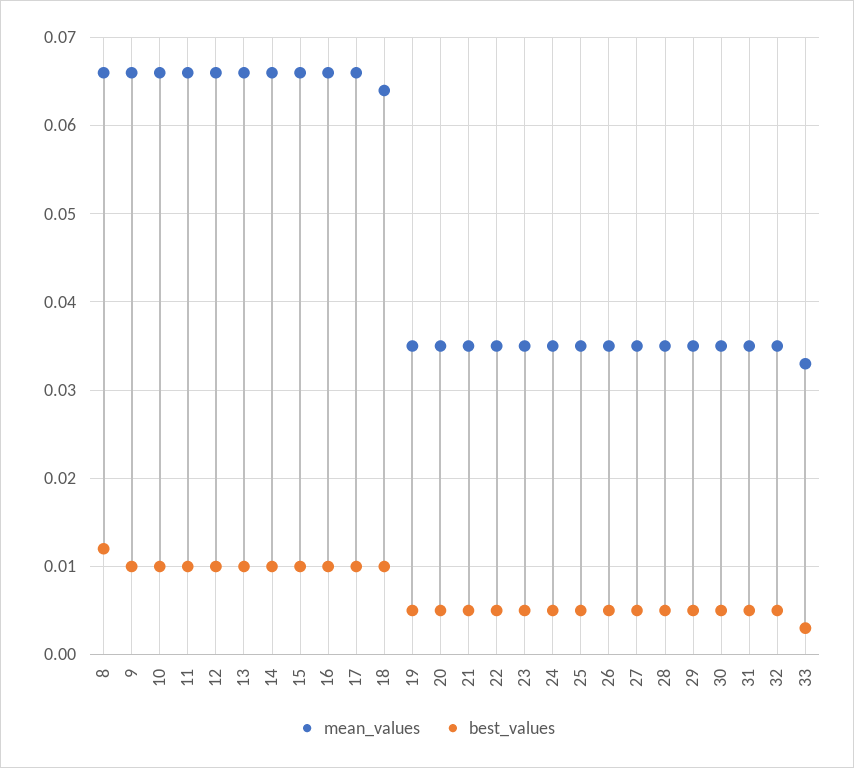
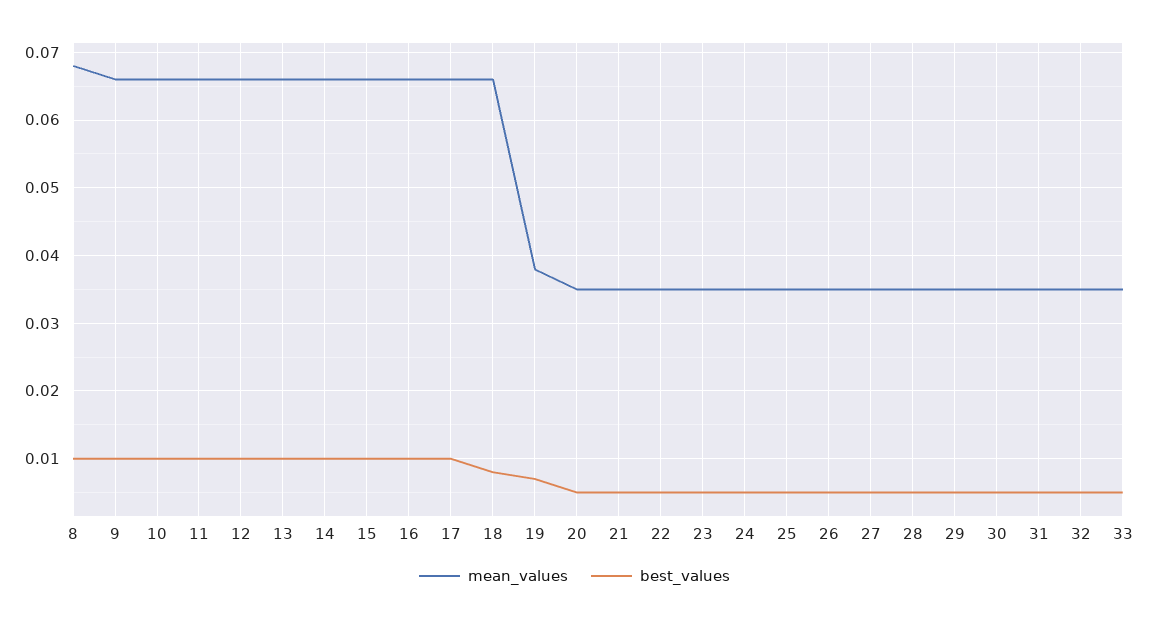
mean_values, 8: 0.066 -> 0.068
best_values, 8: 0.012 -> 0.01
mean_values, 18: 0.064 -> 0.066
best_values, 18: 0.01 -> 0.008
mean_values, 19: 0.035 -> 0.038
best_values, 19: 0.005 -> 0.007
mean_values, 33: 0.033 -> 0.035
best_values, 33: 0.003 -> 0.005

